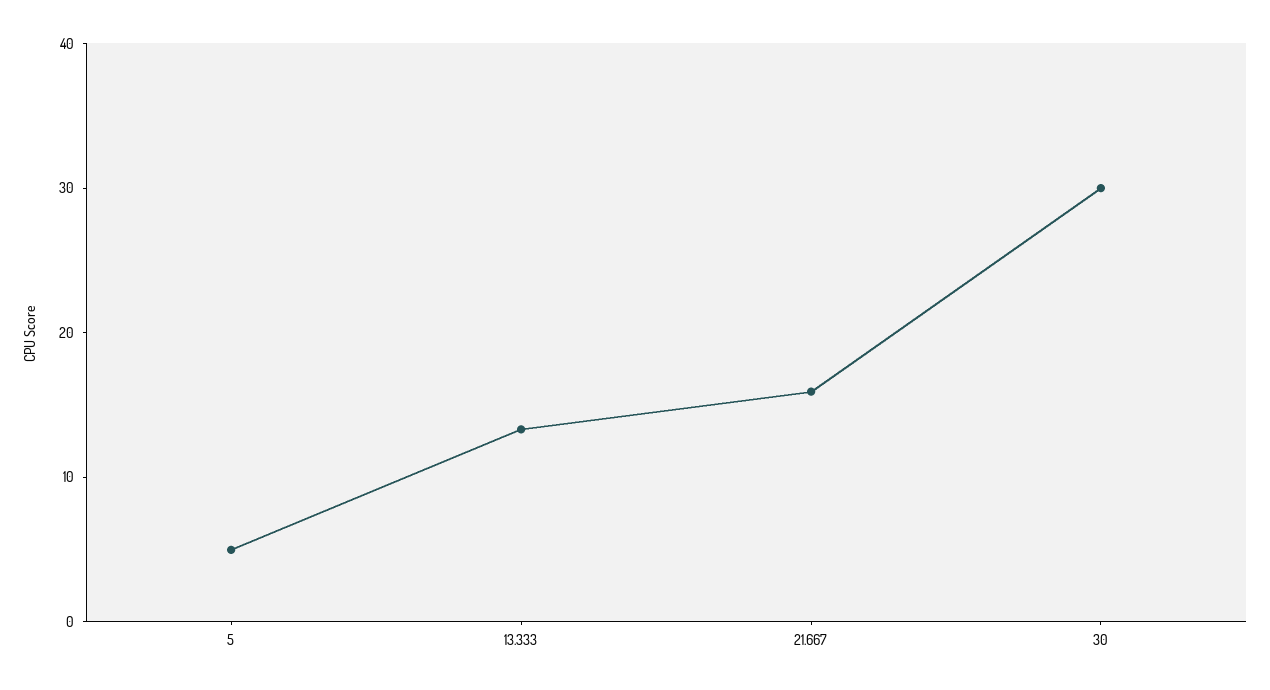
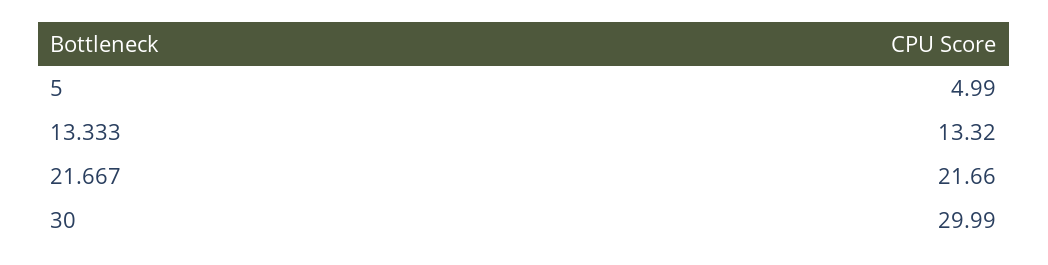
21.667: 16 -> 21.66

